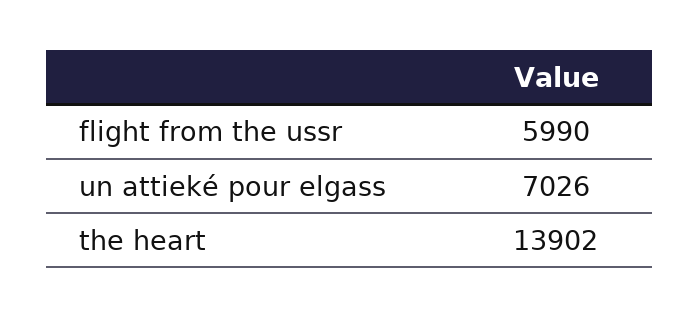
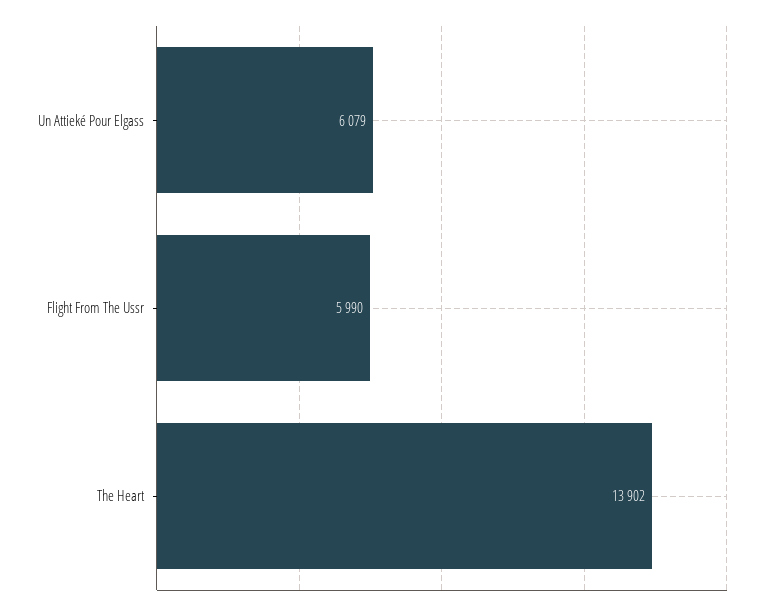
un attieké pour elgass: 7026 -> 6079

